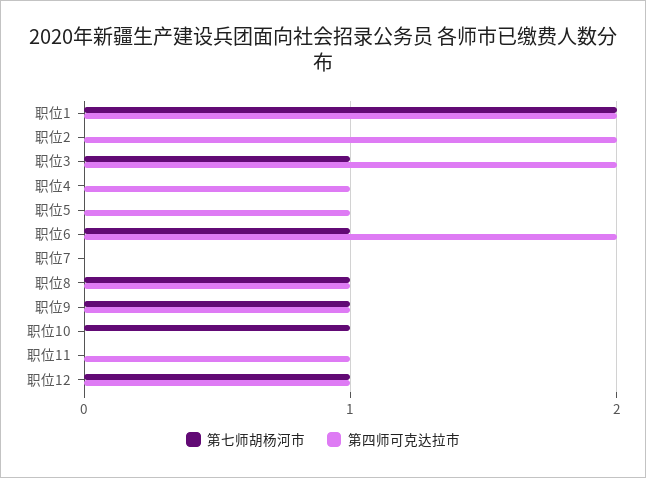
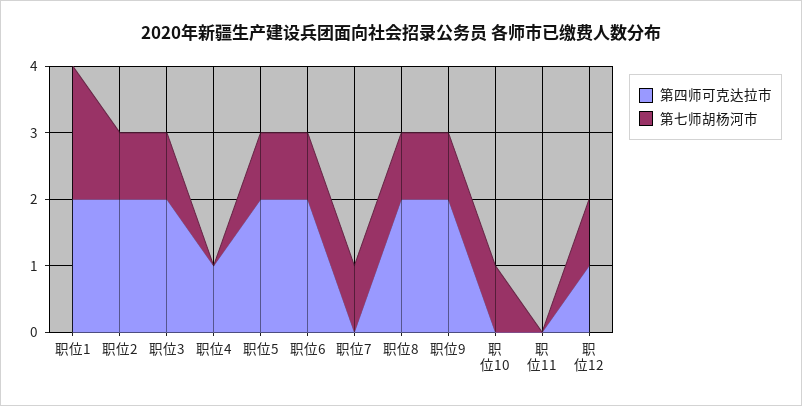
第七师胡杨河市, 职位2: 0 -> 1
第七师胡杨河市, 职位5: 0 -> 1
第四师可克达拉市, 职位5: 1 -> 2
第七师胡杨河市, 职位7: 0 -> 1
第四师可克达拉市, 职位8: 1 -> 2
第四师可克达拉市, 职位9: 1 -> 2
第四师可克达拉市, 职位11: 1 -> 0

